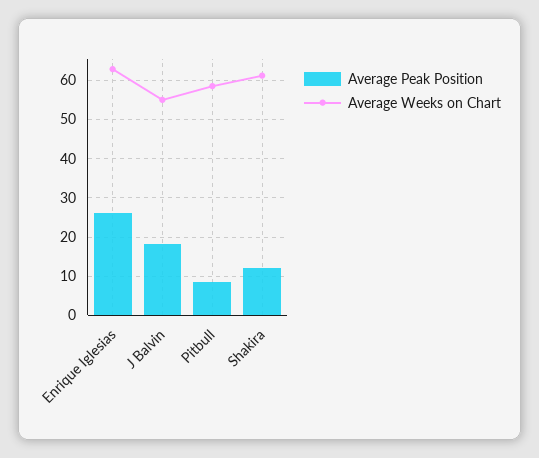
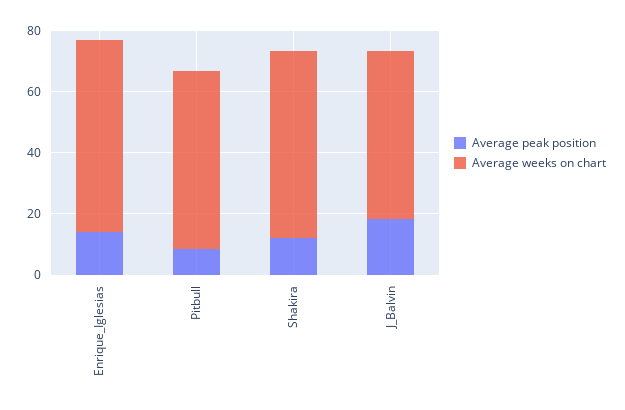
Average Peak Position, Enrique Iglesias: 26 -> 15

